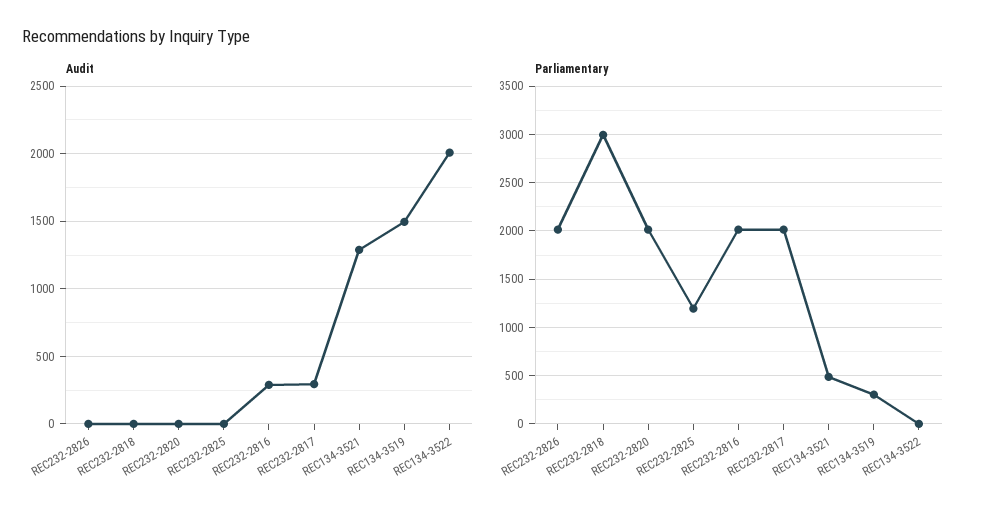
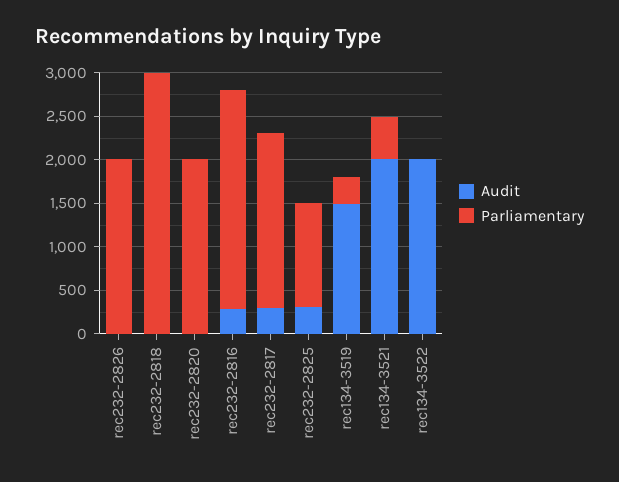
Audit, REC232-2825: 0 -> 300
Audit, REC134-3521: 1300 -> 2000
Parliamentary, REC232-2816: 2000 -> 2500

